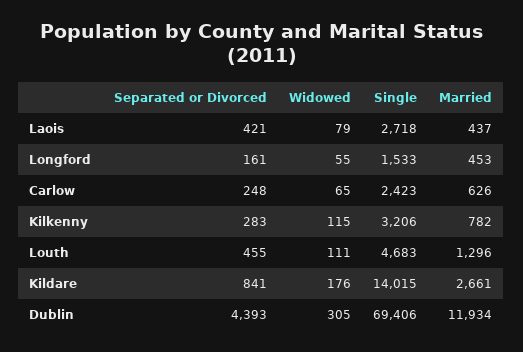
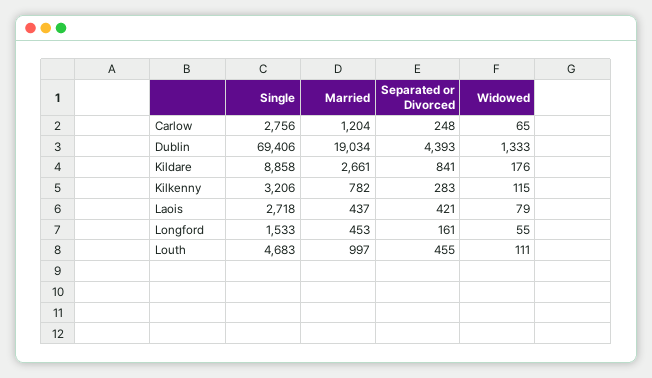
Single, Carlow: 2423 -> 2756
Married, Carlow: 626 -> 1204
Married, Louth: 1296 -> 997
Single, Kildare: 14015 -> 8858
Widowed, Dublin: 305 -> 1333
Married, Dublin: 11934 -> 19034

